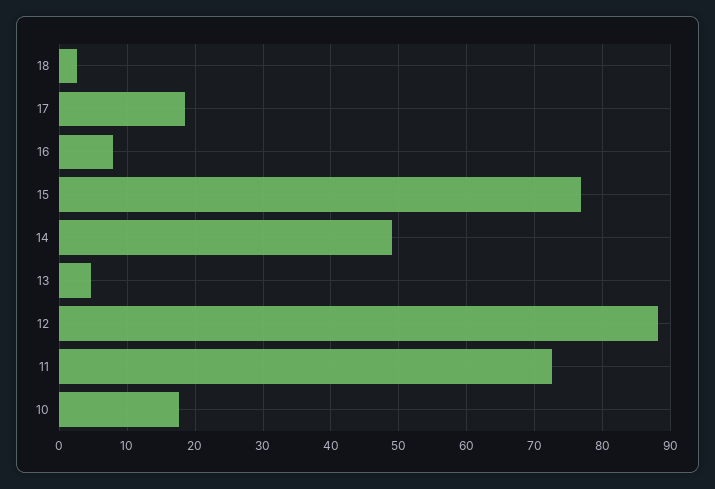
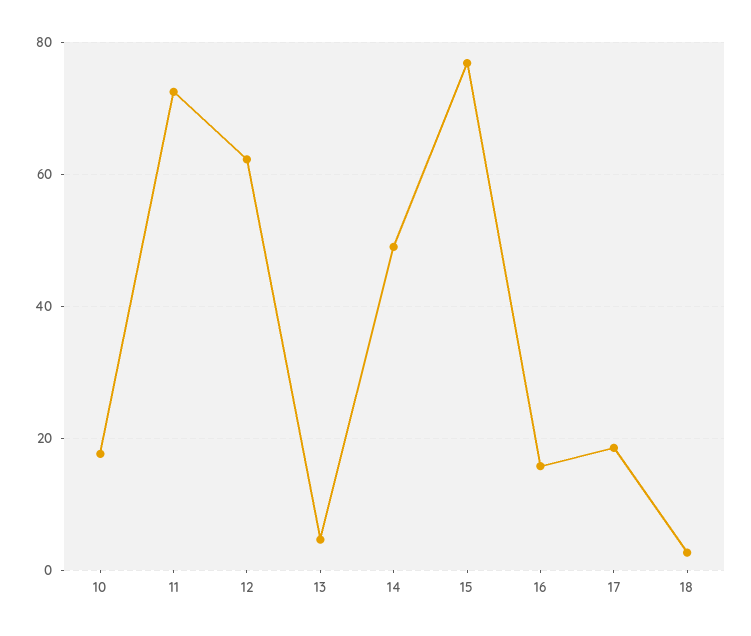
16: 8 -> 16
12: 88 -> 62

